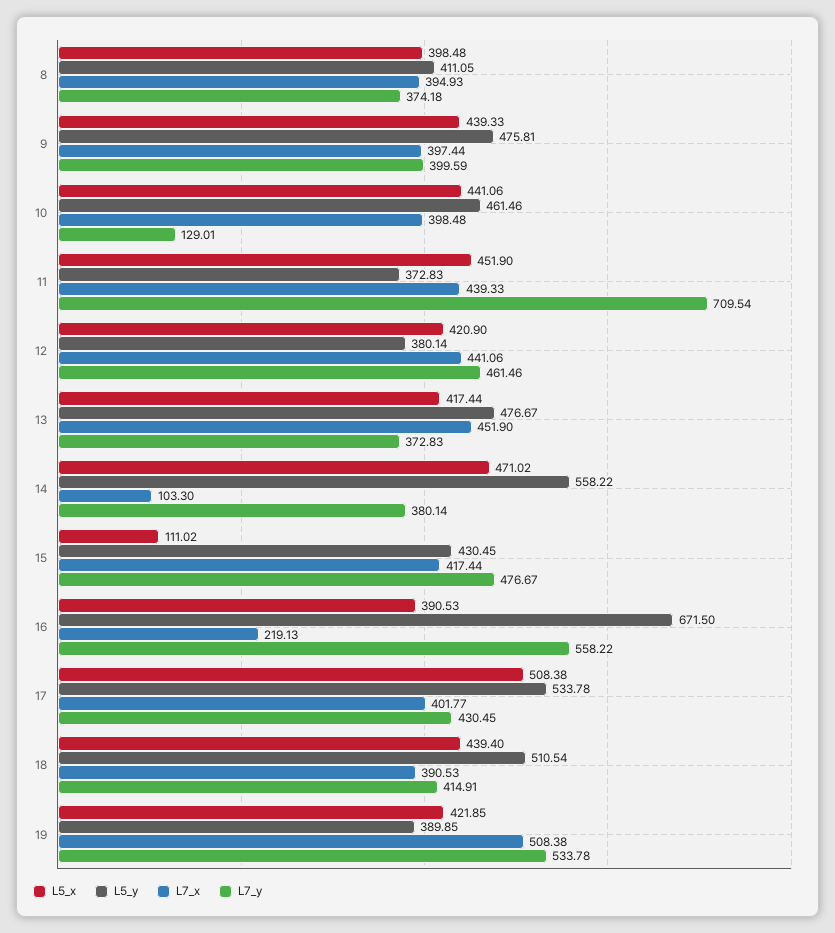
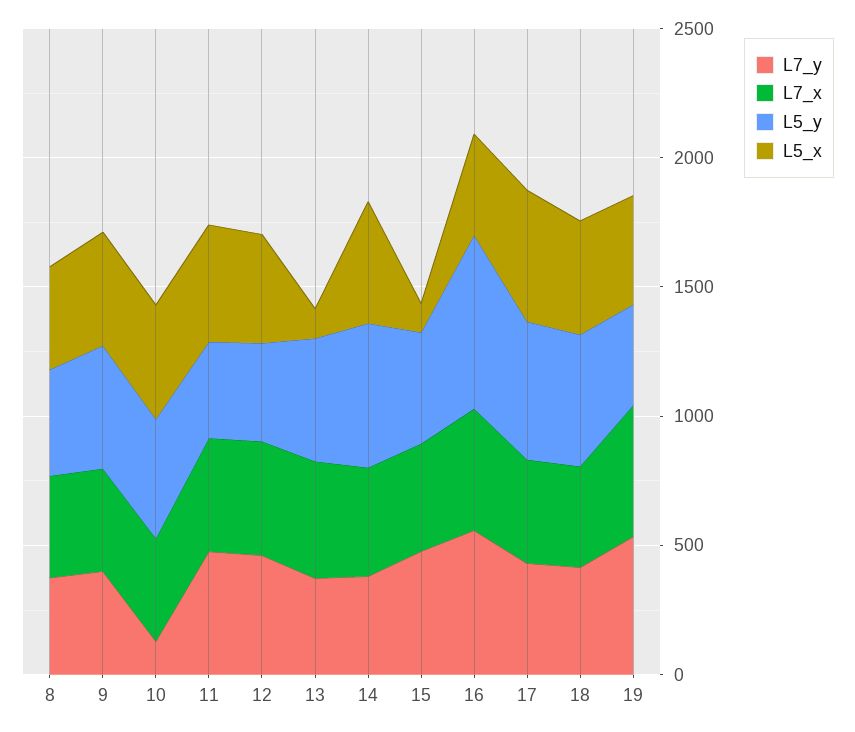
L7_y, 11: 709.54 -> 500
L5_x, 13: 417.44 -> 100
L7_x, 14: 103.3 -> 400
L7_x, 16: 219.13 -> 500

